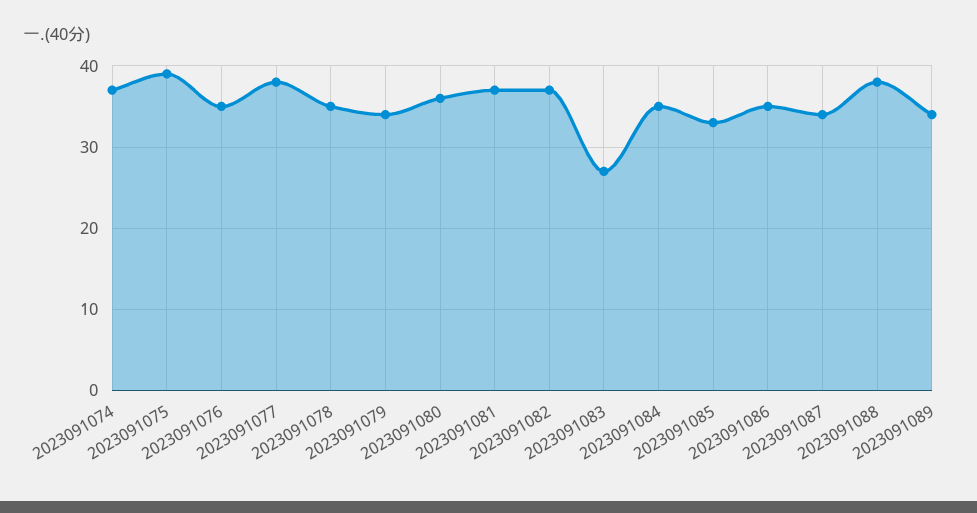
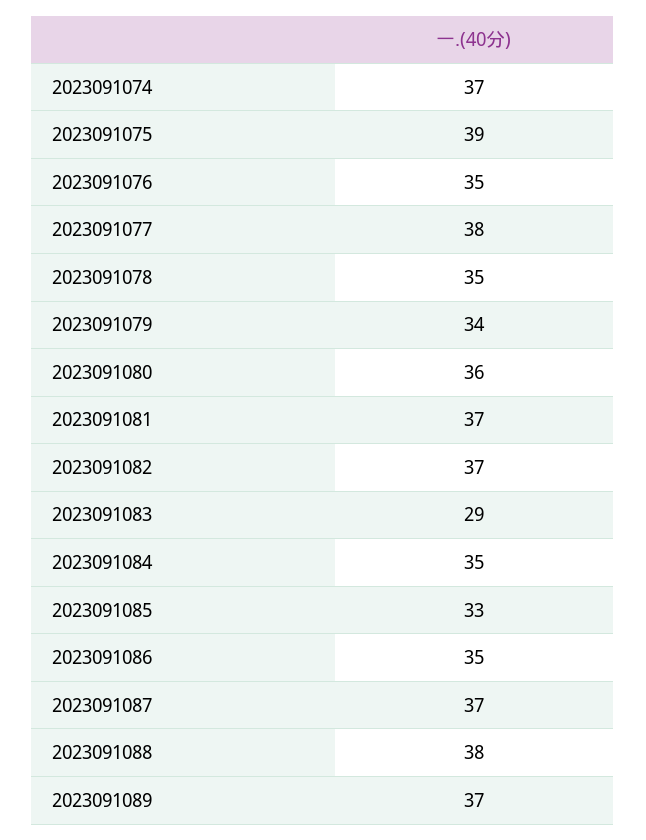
2023091083: 27 -> 29
2023091087: 34 -> 37
2023091089: 34 -> 37

